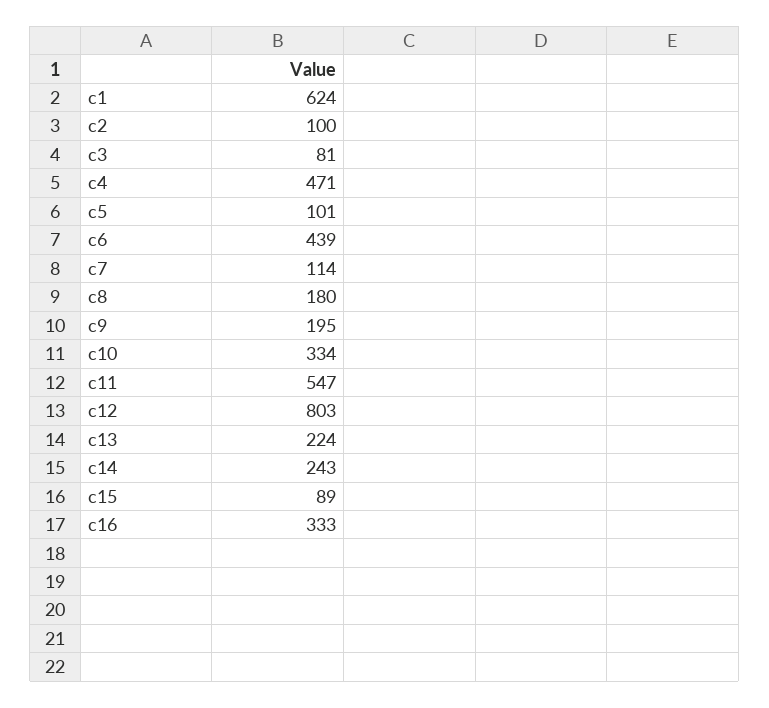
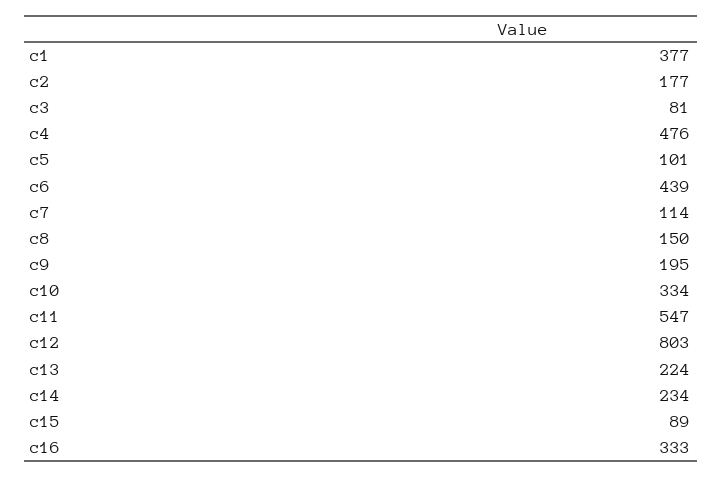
c1: 624 -> 377
c2: 100 -> 177
c4: 471 -> 476
c8: 180 -> 150
c14: 243 -> 234

